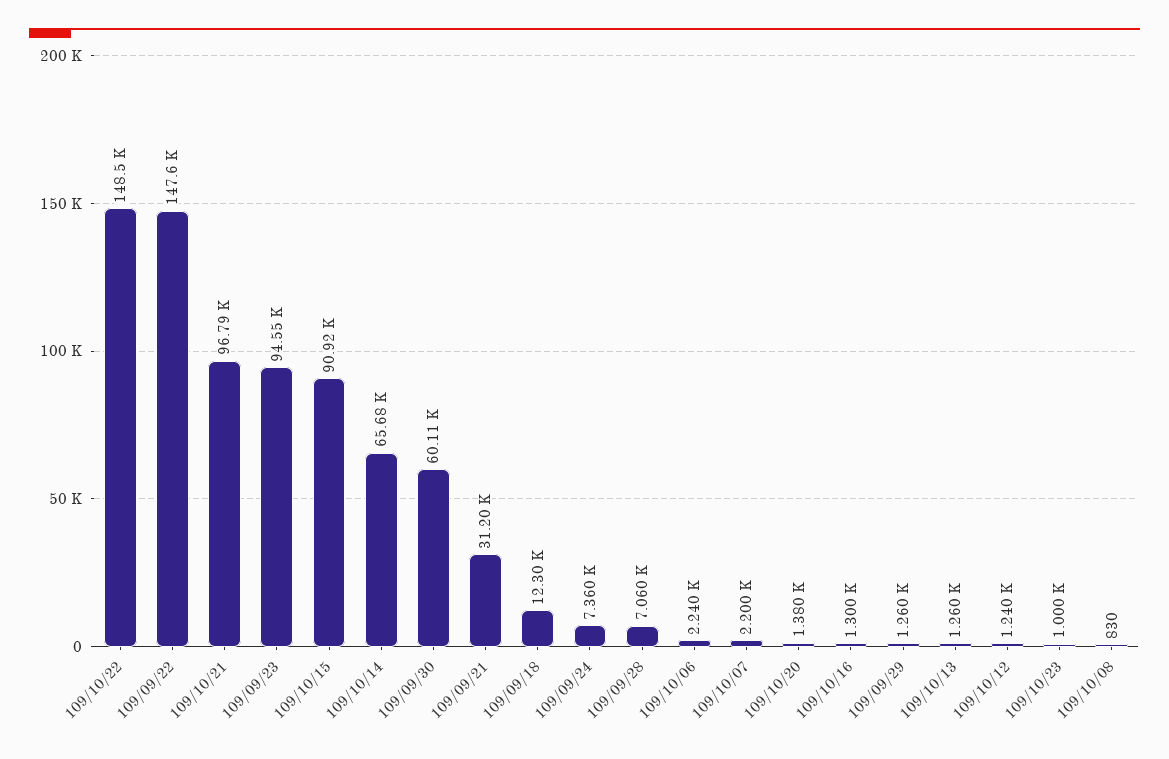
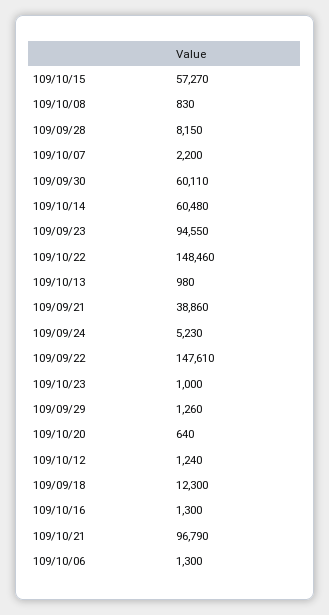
109/10/15: 90920 -> 57270
109/10/14: 65680 -> 60480
109/09/21: 31200 -> 38860
109/09/24: 7360 -> 5230
109/09/28: 7060 -> 8150
109/10/06: 2240 -> 1300
109/10/20: 1380 -> 640
109/10/13: 1260 -> 980

